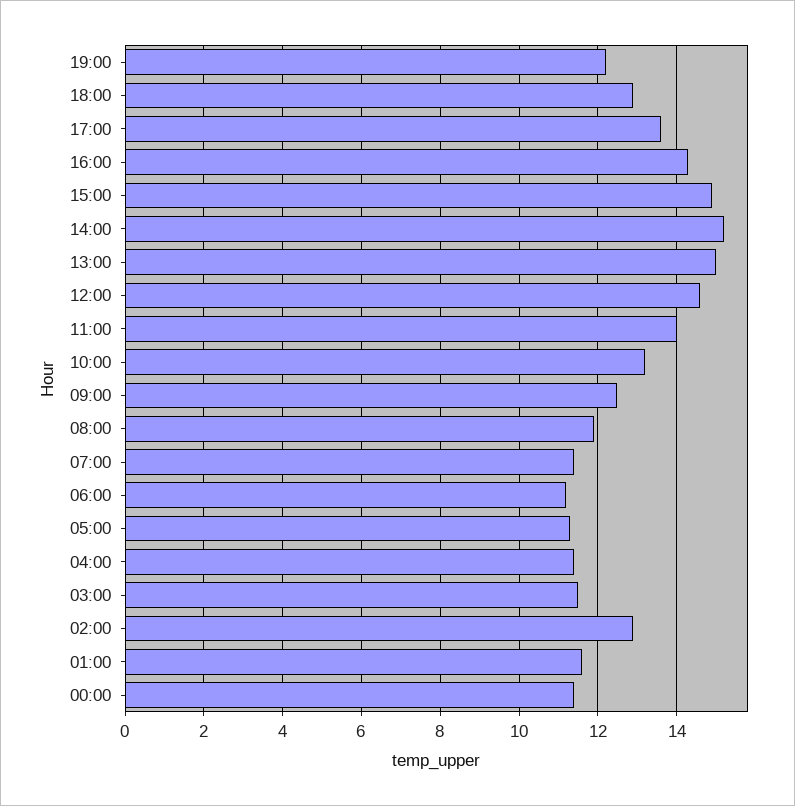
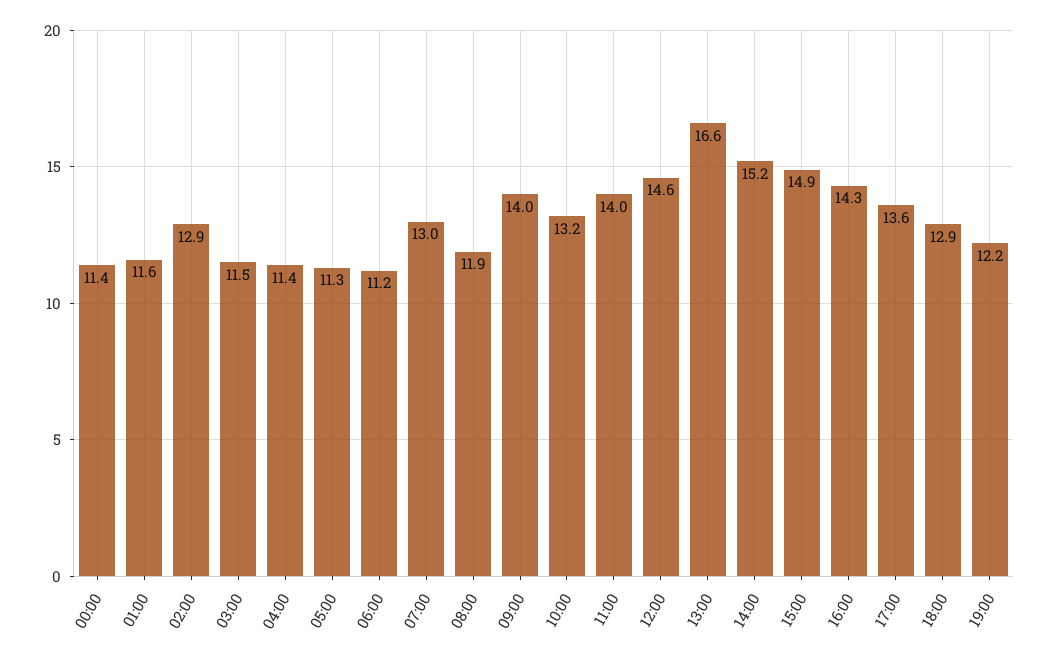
13:00: 15 -> 16.6
09:00: 12.5 -> 14
07:00: 11.5 -> 13

